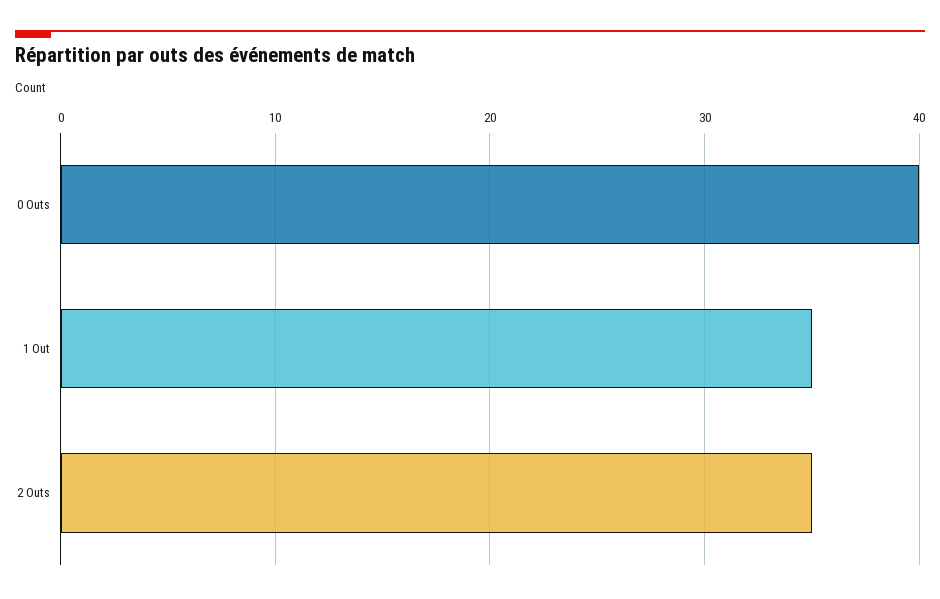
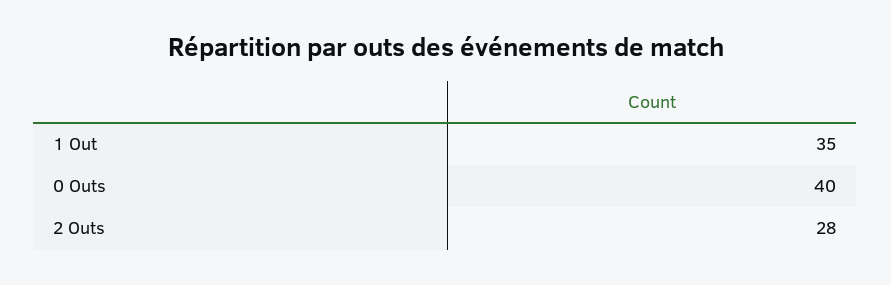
2 Outs: 35 -> 28

